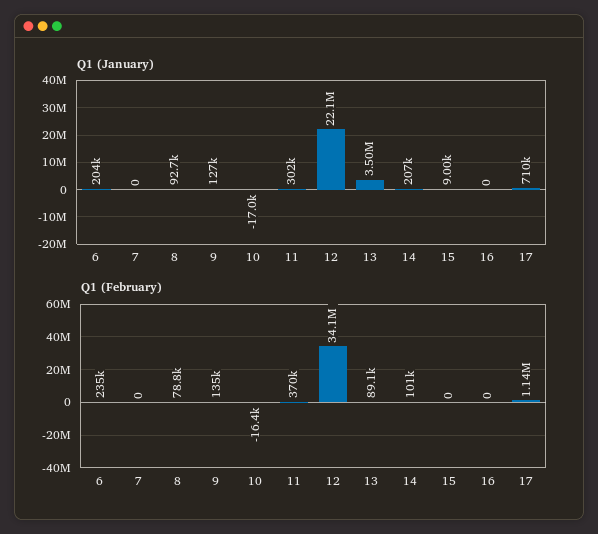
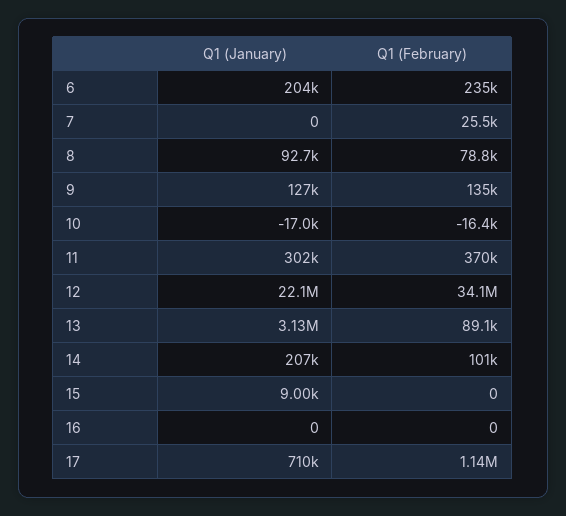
Q1 (January), 13: 3500000 -> 3130000
Q1 (February), 7: 0 -> 25500

